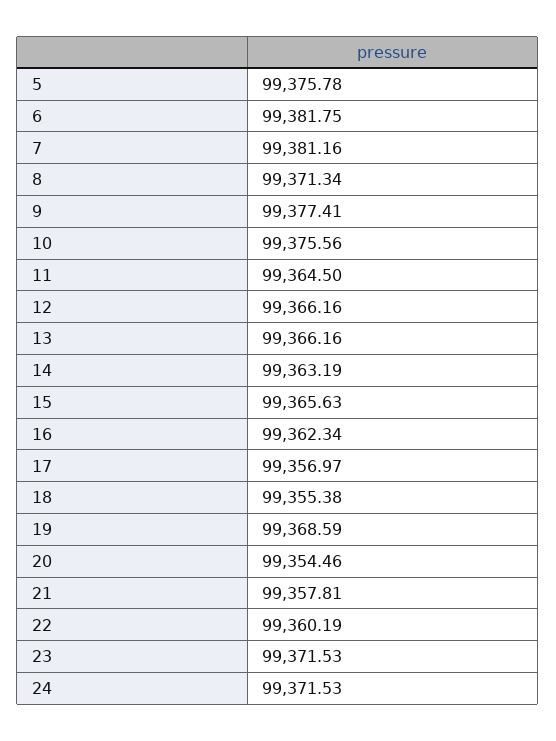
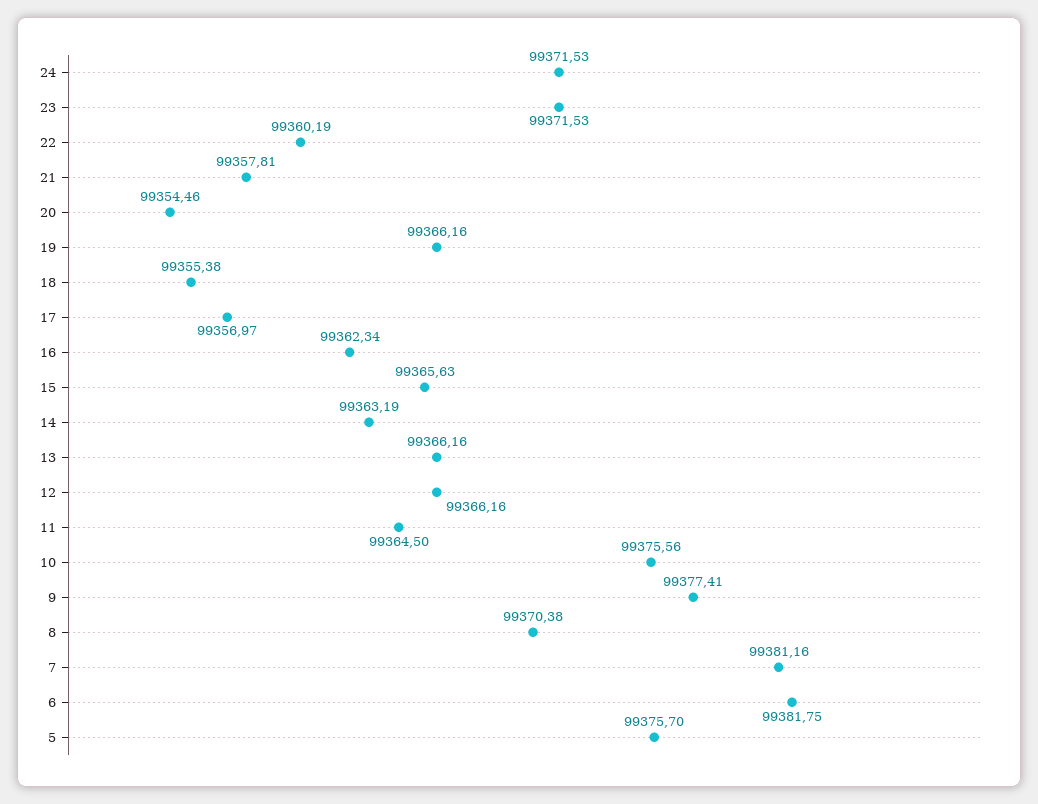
5: 99375.78 -> 99375.7
8: 99371.34 -> 99370.38
19: 99368.59 -> 99366.16

